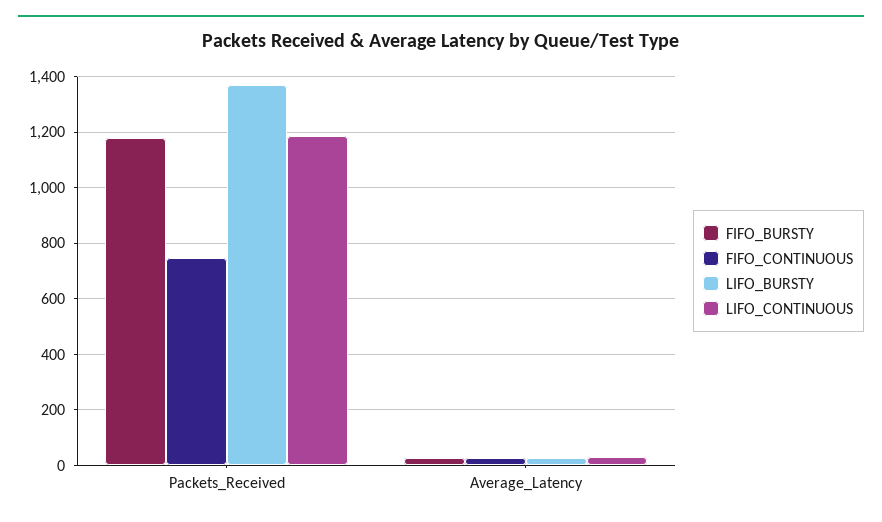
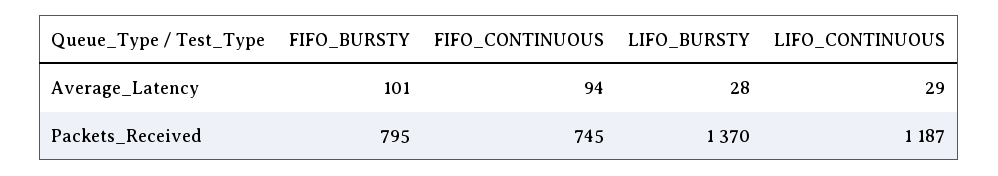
FIFO_BURSTY, Packets_Received: 1175 -> 795
FIFO_BURSTY, Average_Latency: 25 -> 101
FIFO_CONTINUOUS, Average_Latency: 25 -> 94

